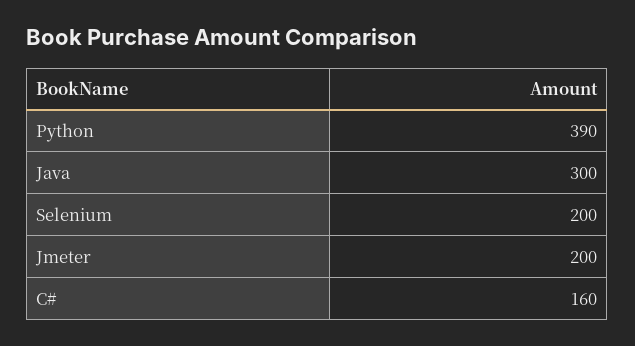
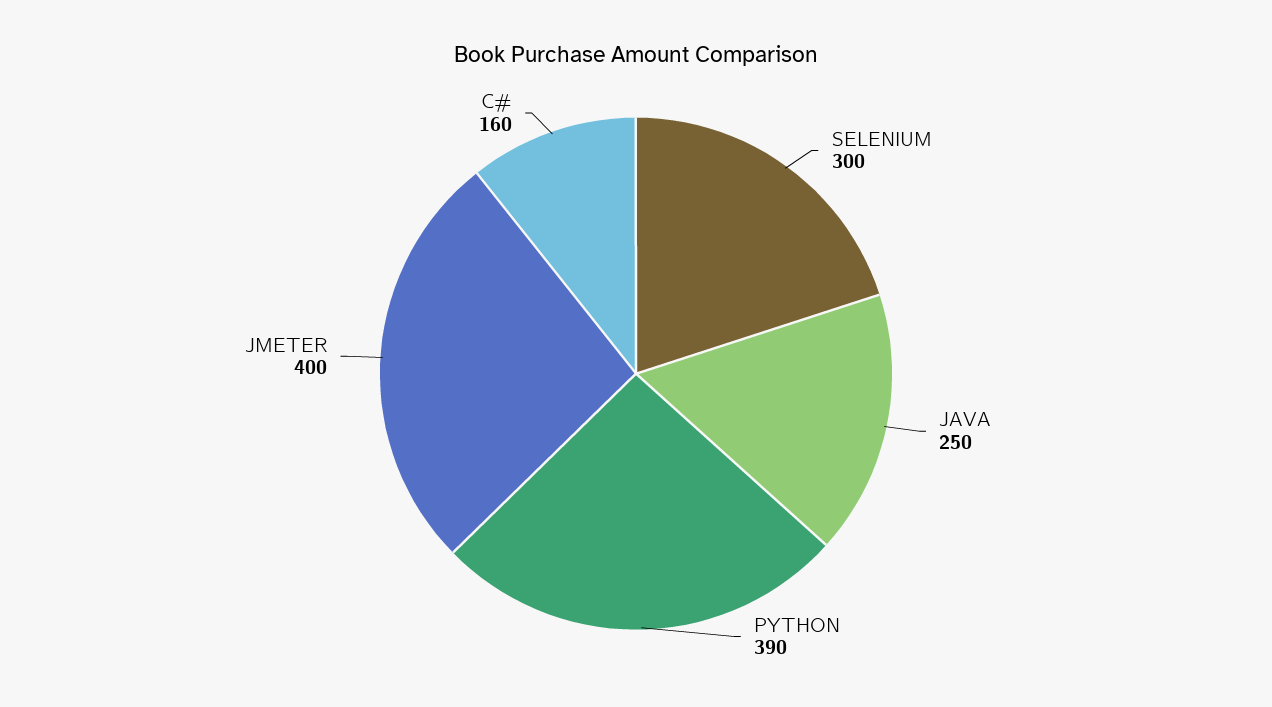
Java: 300 -> 250
Selenium: 200 -> 300
Jmeter: 200 -> 400

